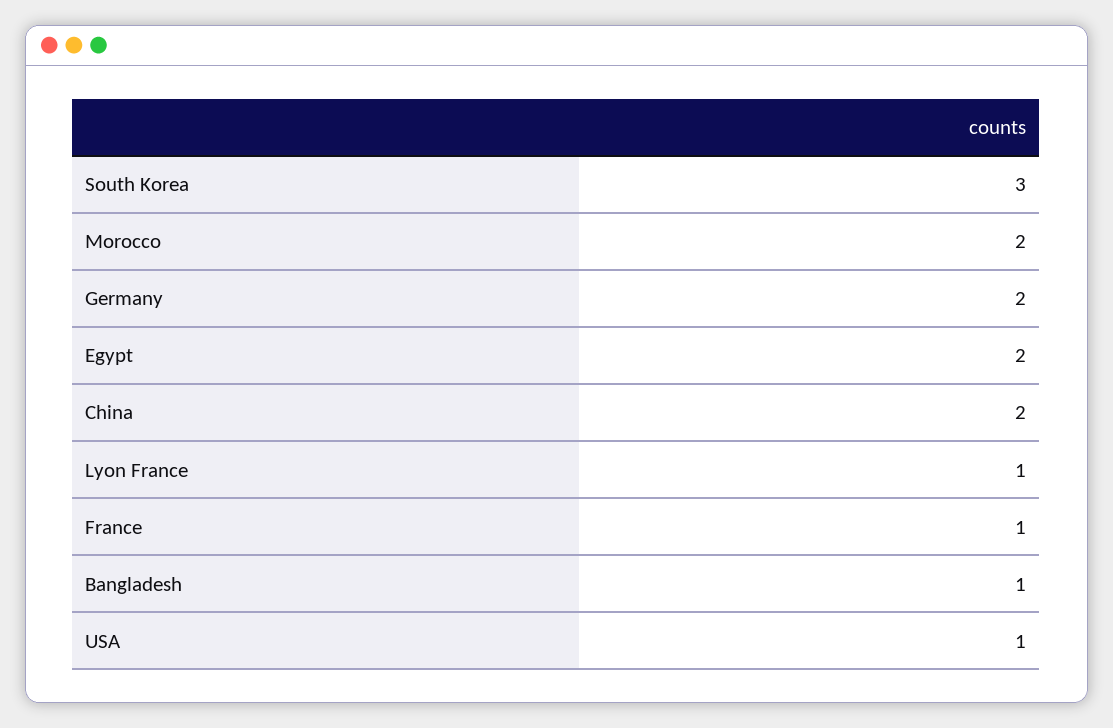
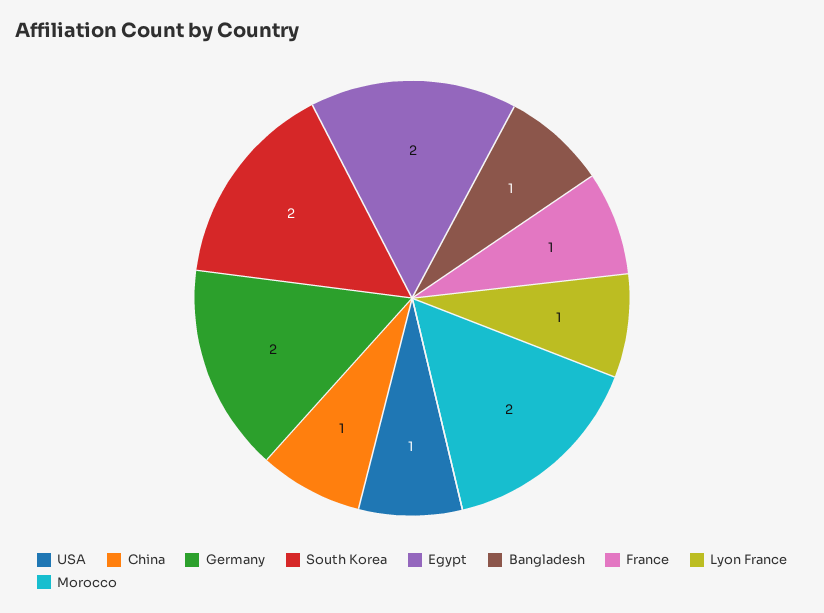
South Korea: 3 -> 2
China: 2 -> 1

